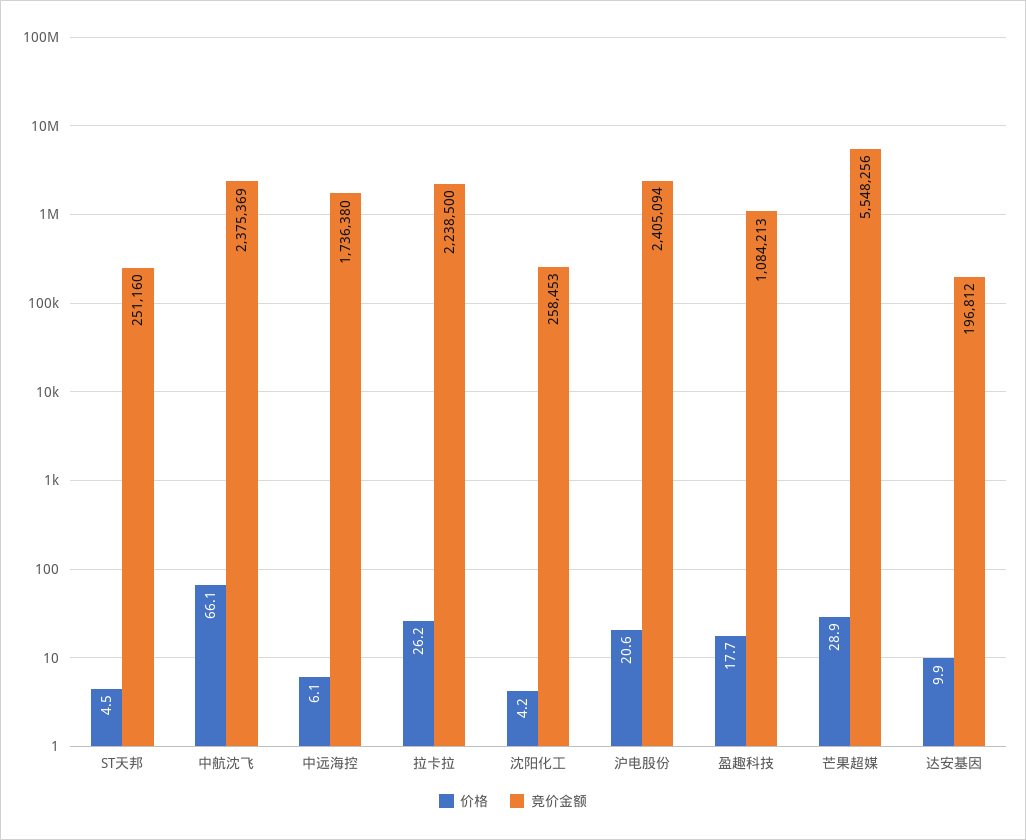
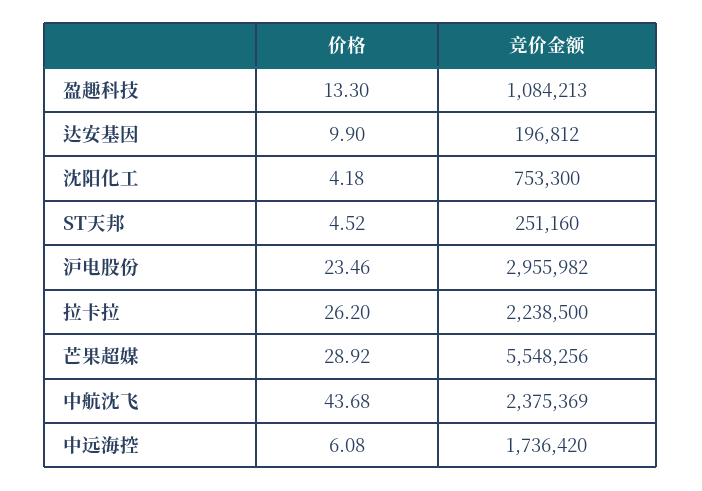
价格, 中航沈飞: 66.1 -> 43.68
竞价金额, 中远海控: 1736380 -> 1736420
竞价金额, 沈阳化工: 258453 -> 753300
价格, 沪电股份: 20.6 -> 23.46
竞价金额, 沪电股份: 2405094 -> 2955982
价格, 盈趣科技: 17.7 -> 13.3

